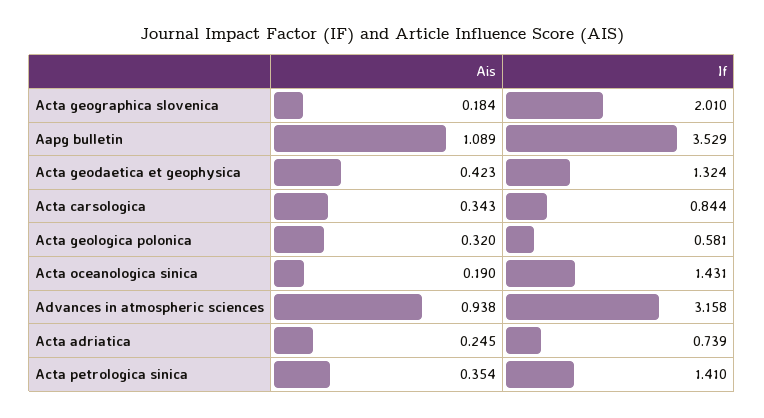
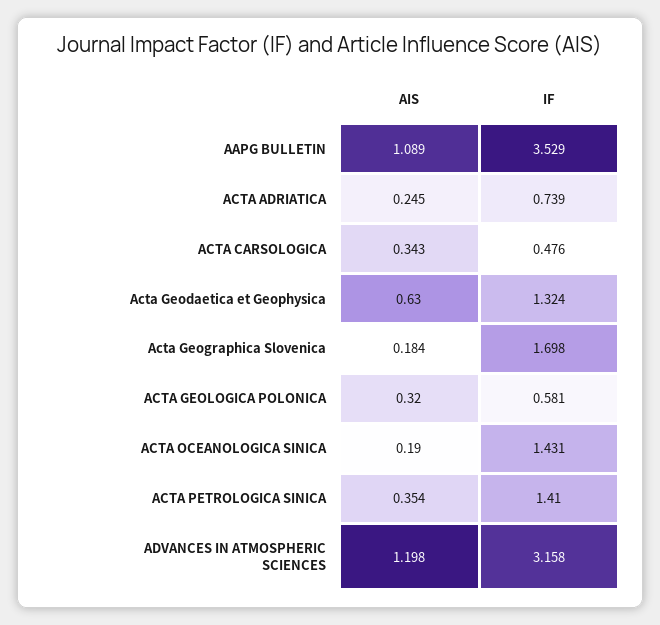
If, Acta geographica slovenica: 2.01 -> 1.698
Ais, Acta geodaetica et geophysica: 0.423 -> 0.63
If, Acta carsologica: 0.844 -> 0.476
Ais, Advances in atmospheric sciences: 0.938 -> 1.198

